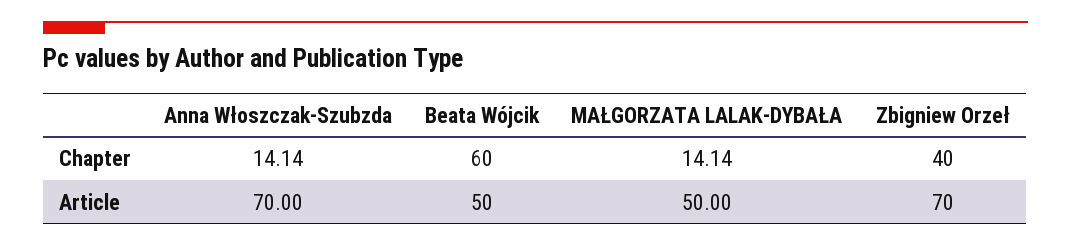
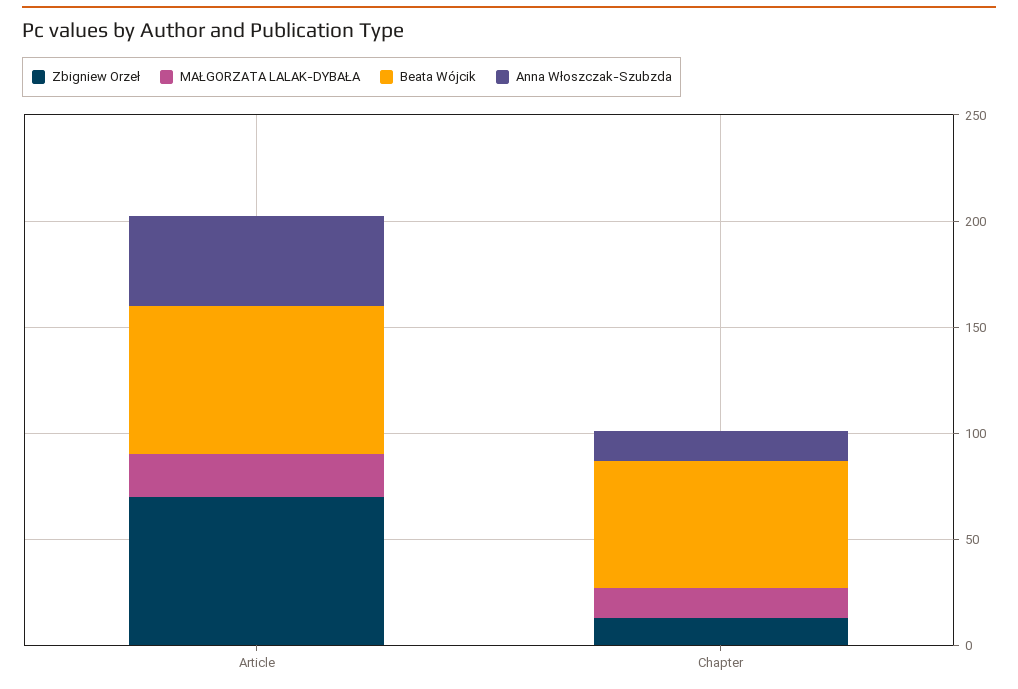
Zbigniew Orzeł, Chapter: 40 -> 10
Anna Włoszczak-Szubzda, Article: 70 -> 40
Beata Wójcik, Article: 50 -> 70
MAŁGORZATA LALAK-DYBAŁA, Article: 50 -> 20

